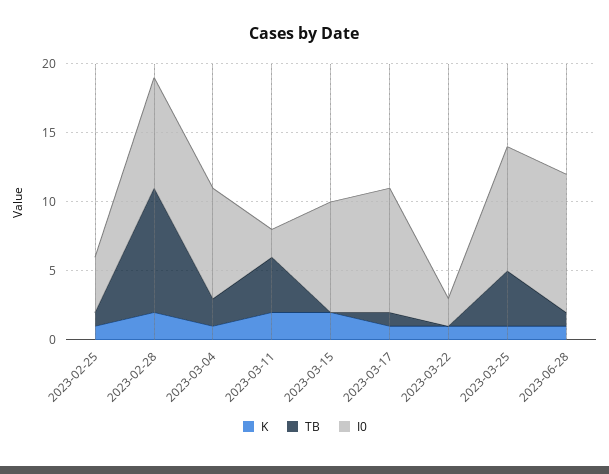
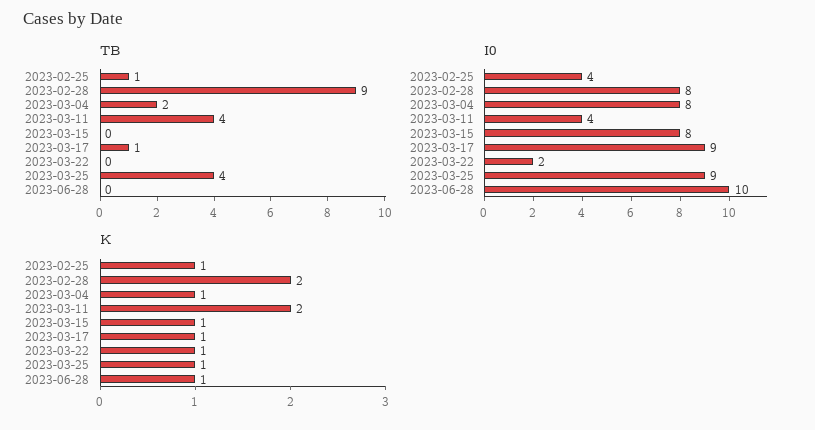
I0, 2023-03-11: 2 -> 4
K, 2023-03-15: 2 -> 1
TB, 2023-06-28: 1 -> 0

